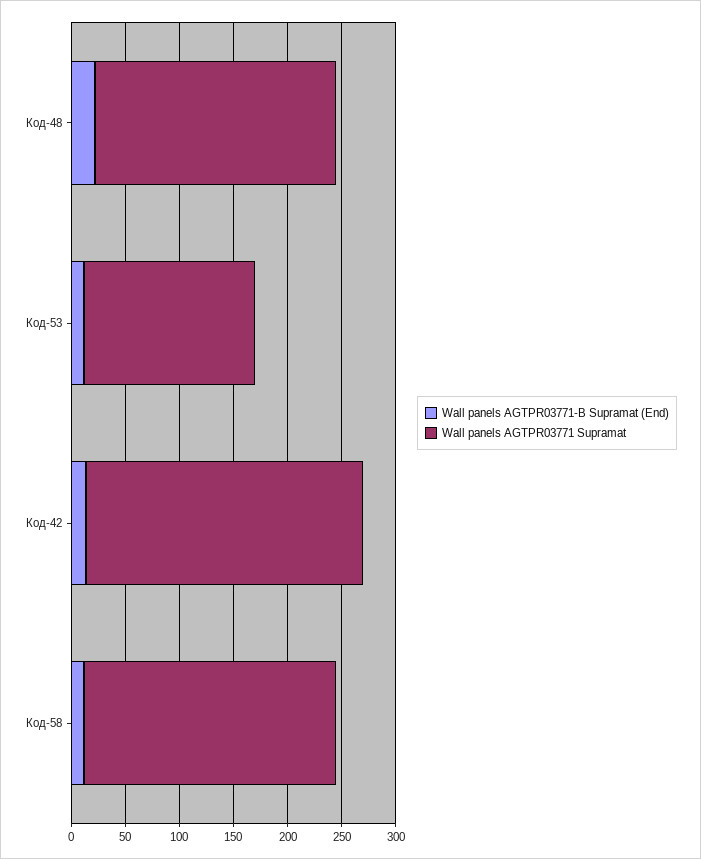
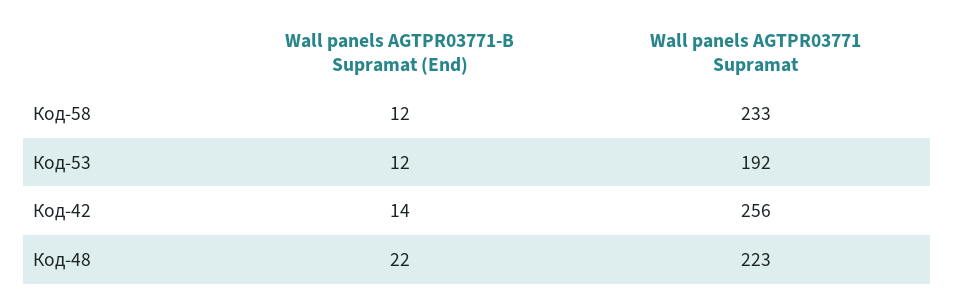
Wall panels AGTPR03771 Supramat, Код-53: 160 -> 192

